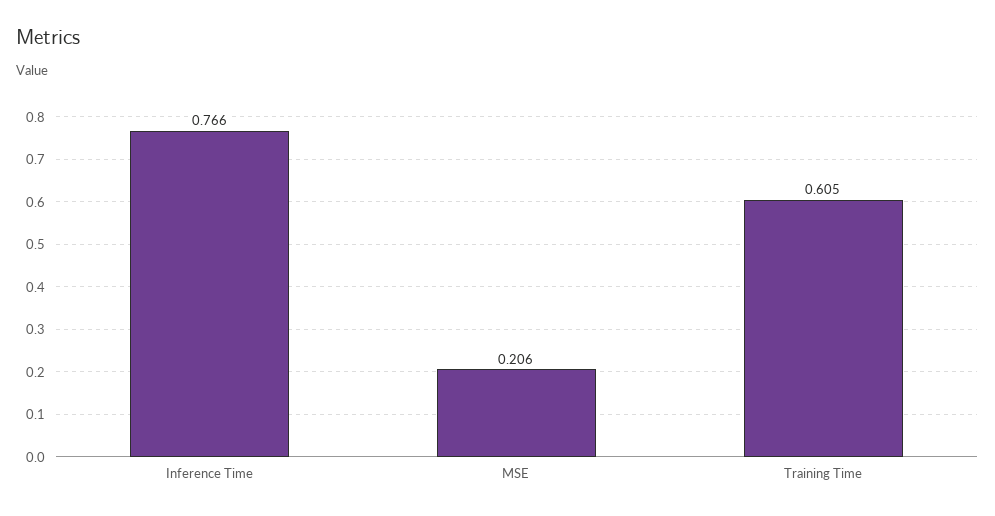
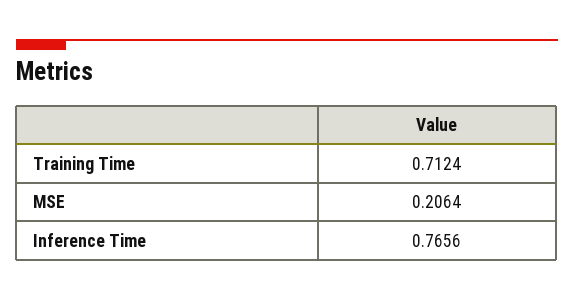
Training Time: 0.605 -> 0.7124

